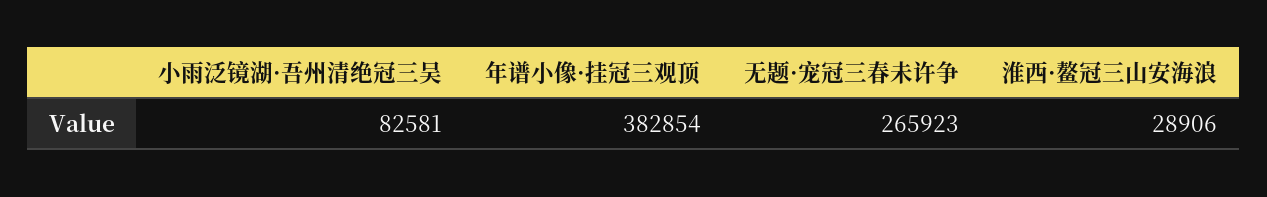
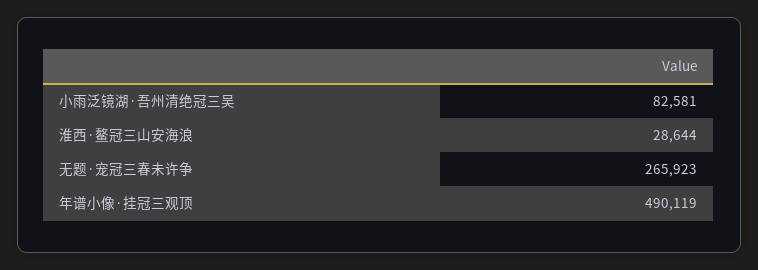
年谱小像·挂冠三观顶: 382854 -> 490119
淮西·鳌冠三山安海浪: 28906 -> 28644

